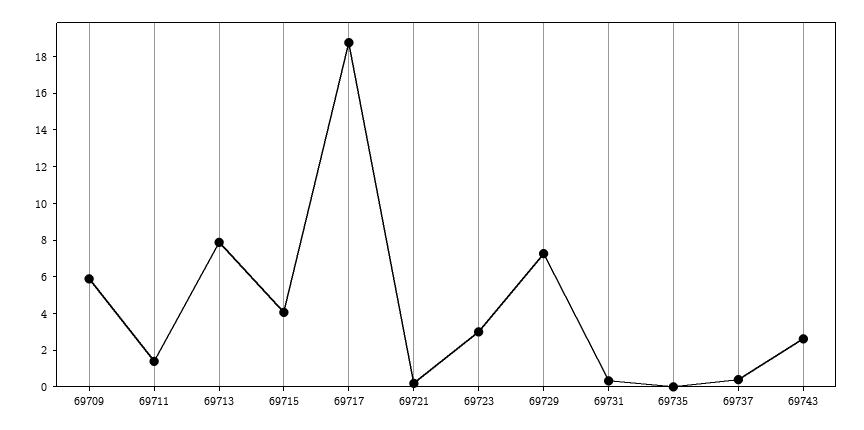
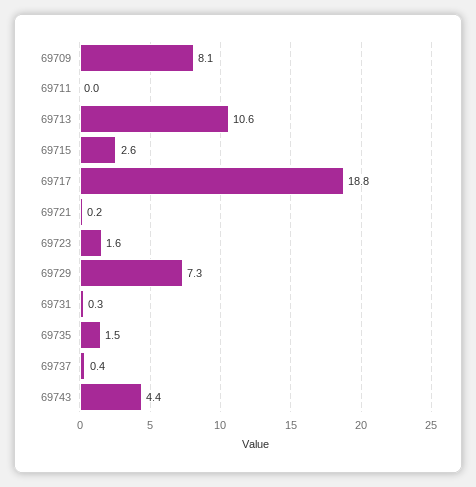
69709: 6 -> 8.1
69711: 1.5 -> 0
69713: 8 -> 10.6
69715: 4 -> 2.6
69723: 3 -> 1.6
69735: 0 -> 1.5
69743: 2.5 -> 4.4

